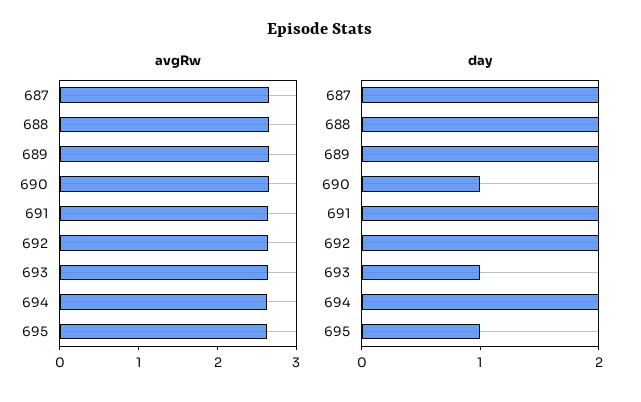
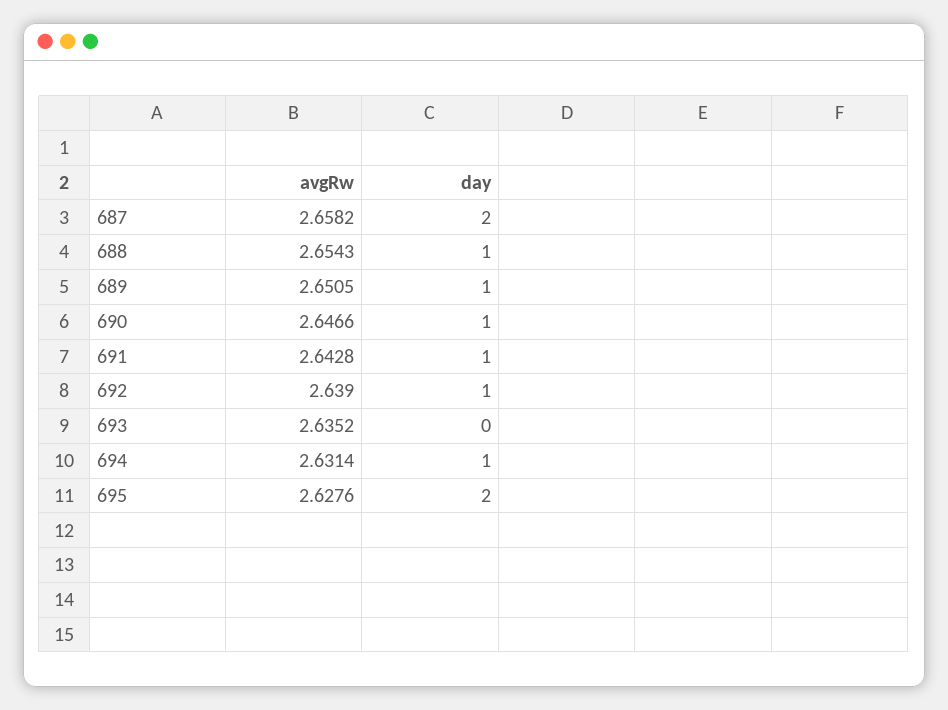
day, 688: 2 -> 1
day, 689: 2 -> 1
day, 691: 2 -> 1
day, 692: 2 -> 1
day, 693: 1 -> 0
day, 694: 2 -> 1
day, 695: 1 -> 2

